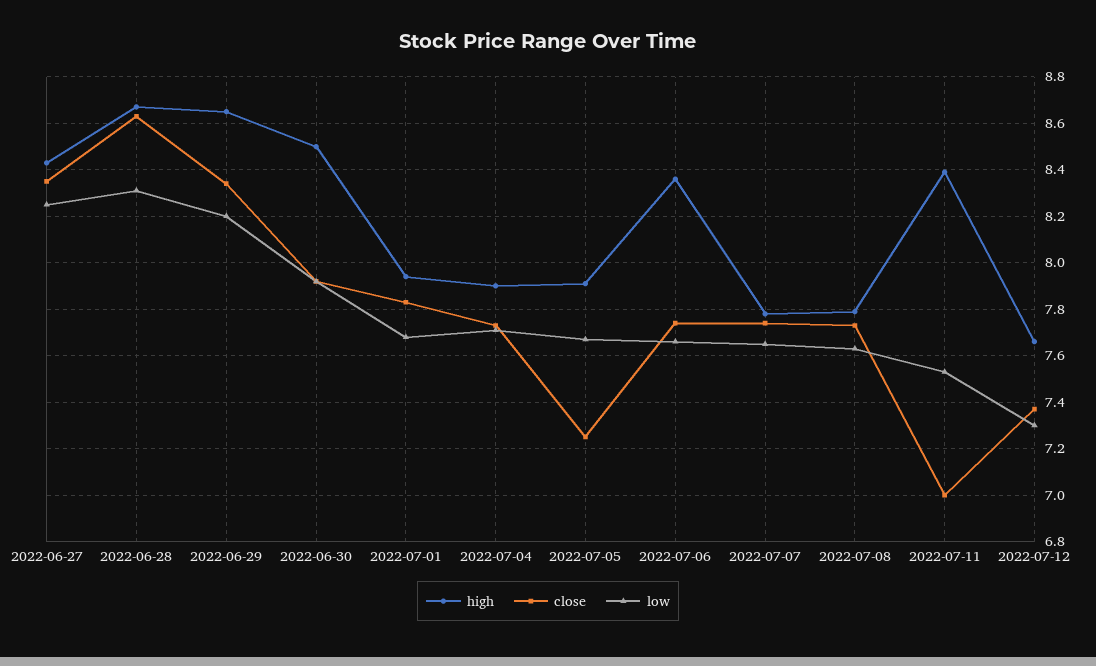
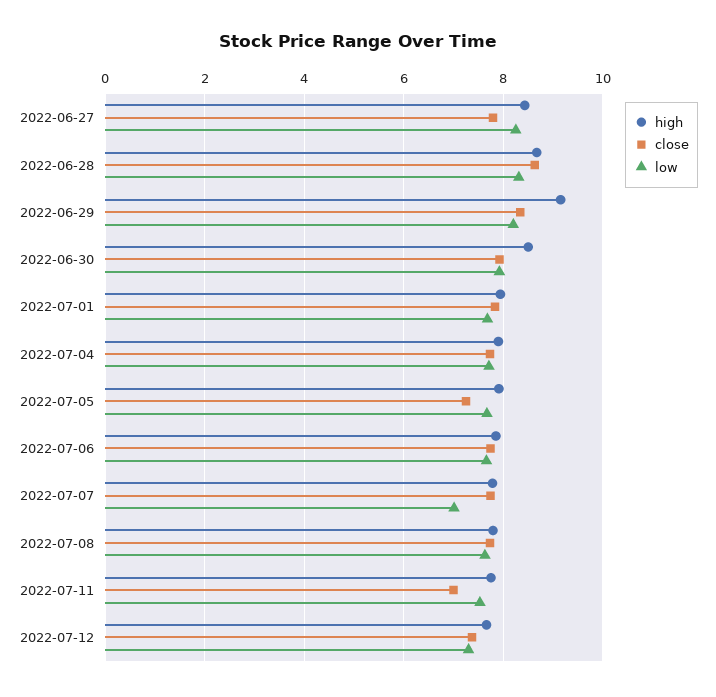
close, 2022-06-27: 8.35 -> 7.8
high, 2022-06-29: 8.65 -> 9.2
high, 2022-07-06: 8.35 -> 7.8
low, 2022-07-07: 7.65 -> 7
high, 2022-07-11: 8.4 -> 7.8

